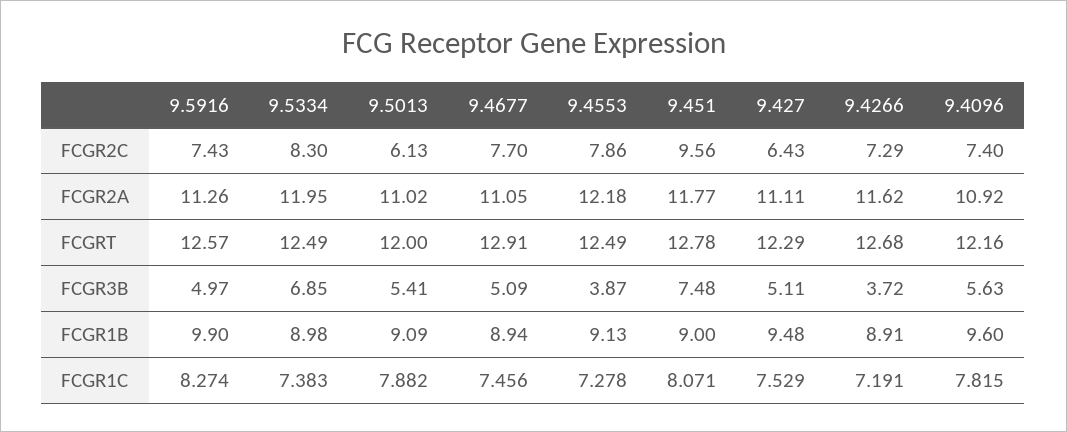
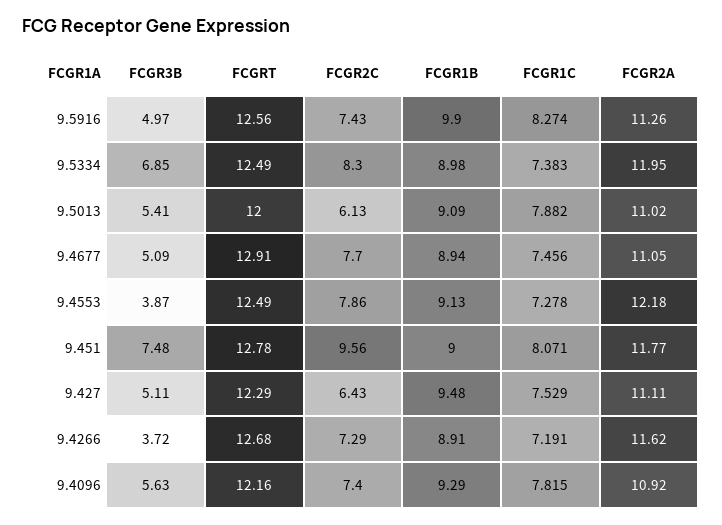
9.5916, FCGRT: 12.57 -> 12.56
9.4096, FCGR1B: 9.6 -> 9.29

